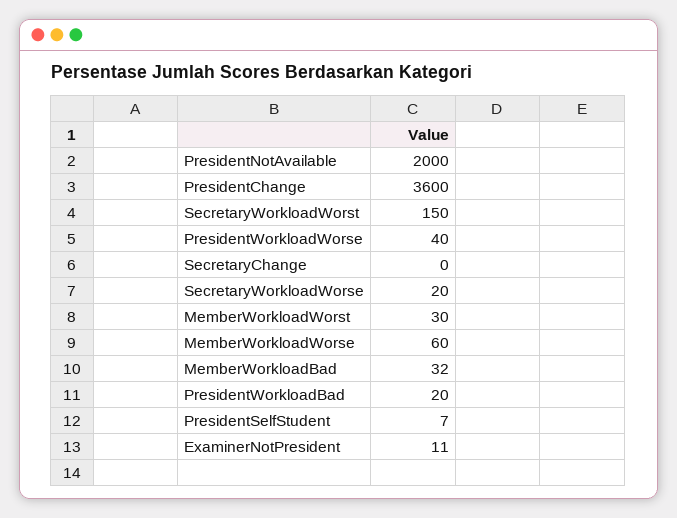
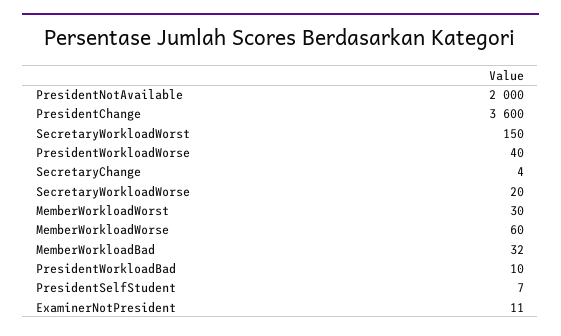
SecretaryChange: 0 -> 4
PresidentWorkloadBad: 20 -> 10

